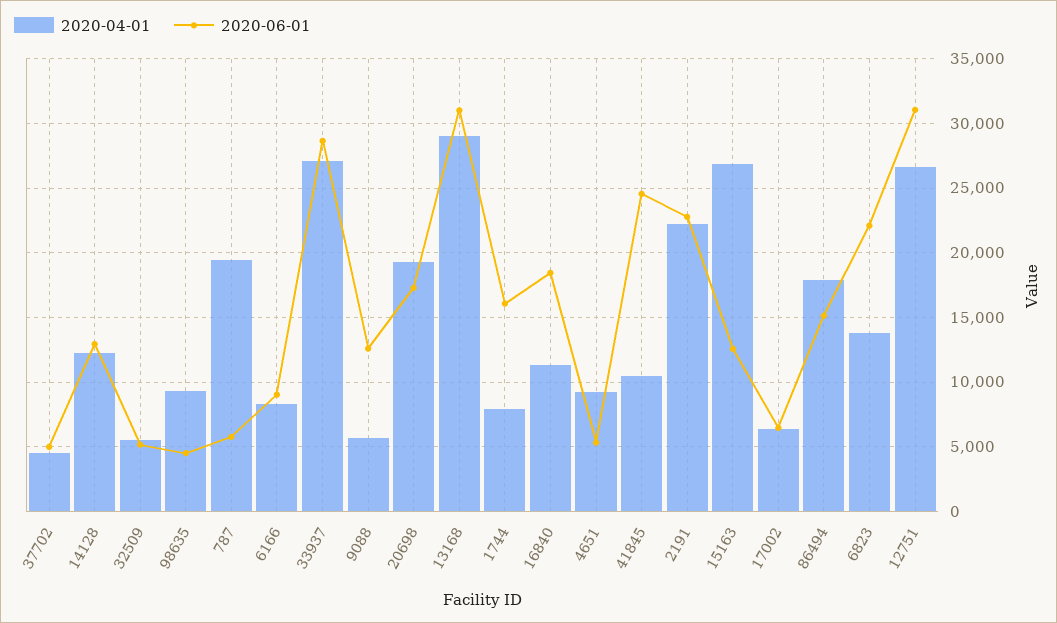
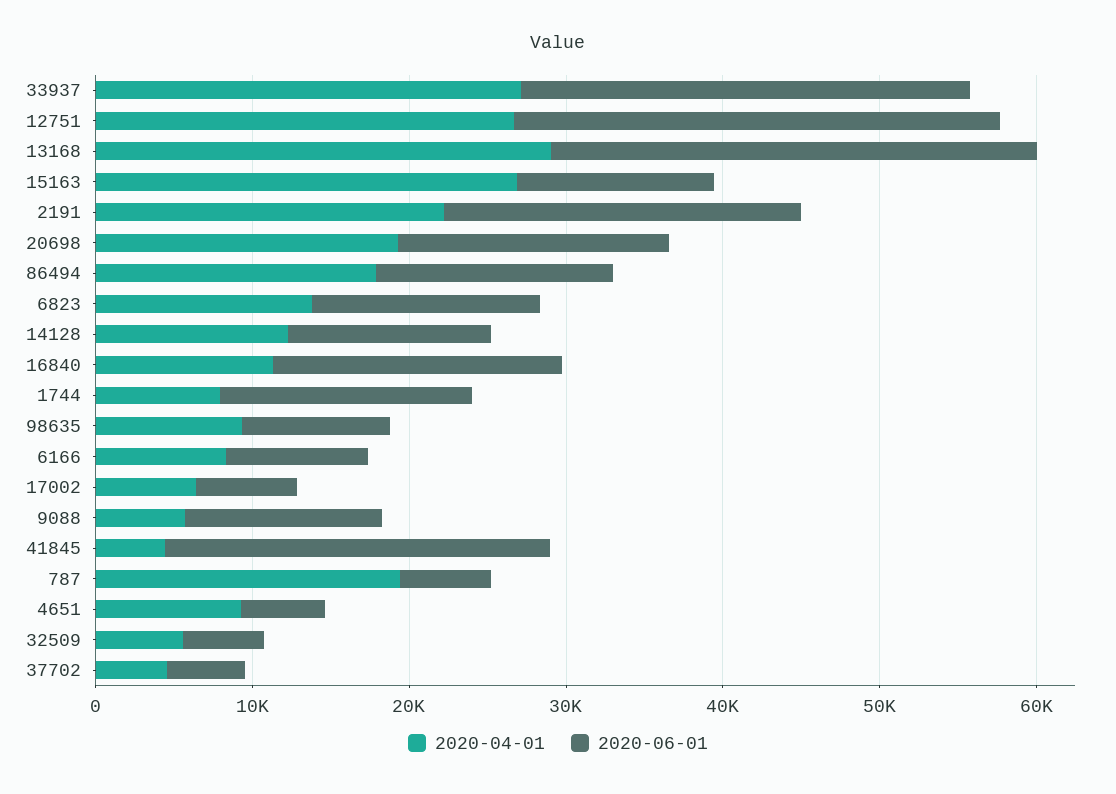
2020-06-01, 98635: 4500 -> 10000
2020-04-01, 41845: 10500 -> 4000
2020-06-01, 6823: 22000 -> 14000

